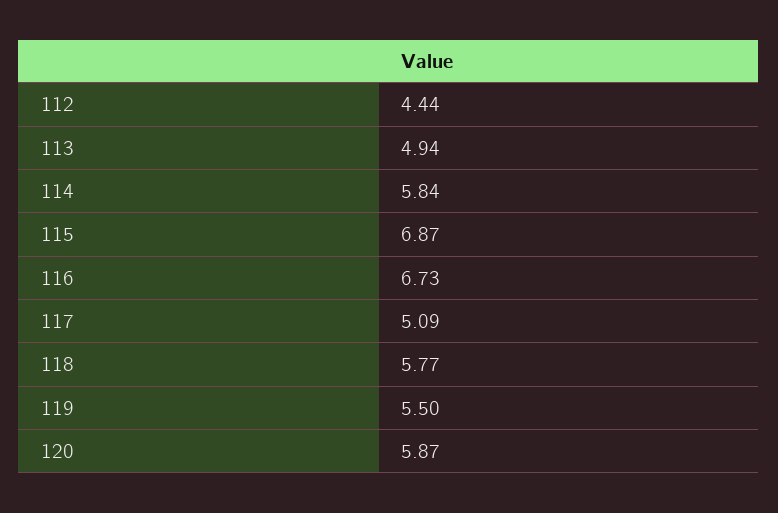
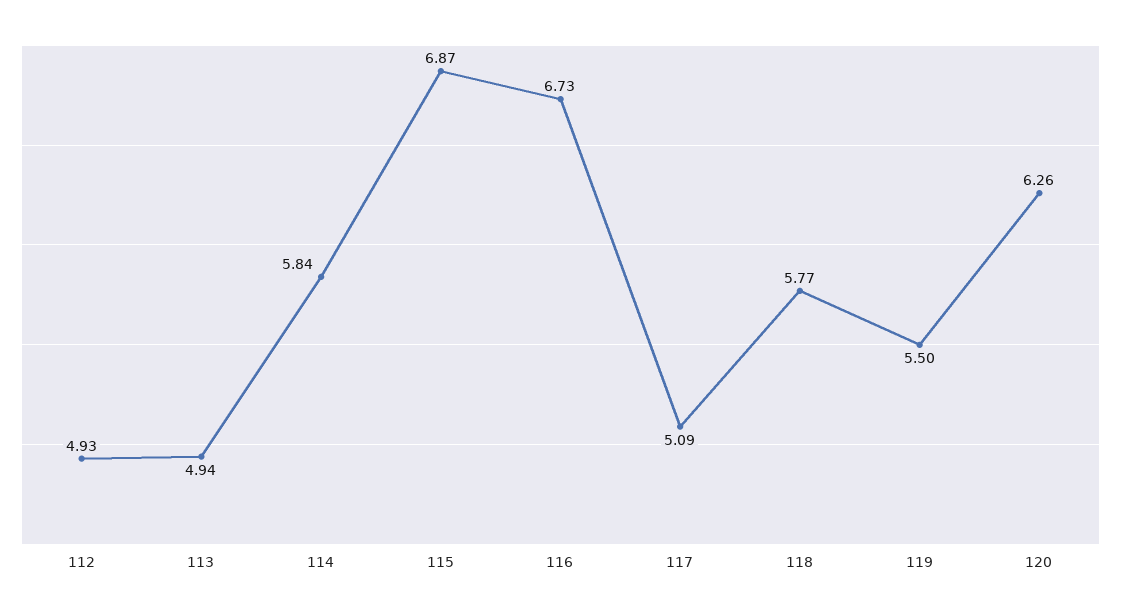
112: 4.44 -> 4.93
120: 5.87 -> 6.26

